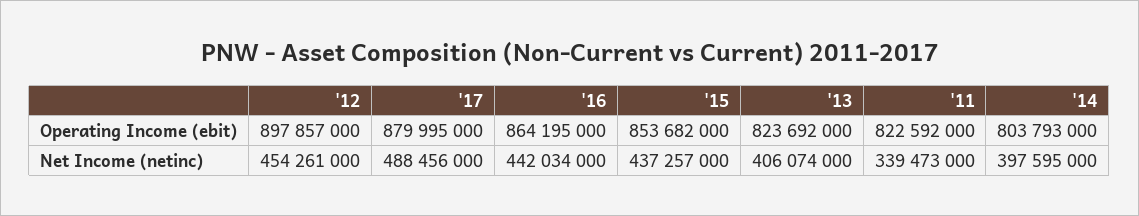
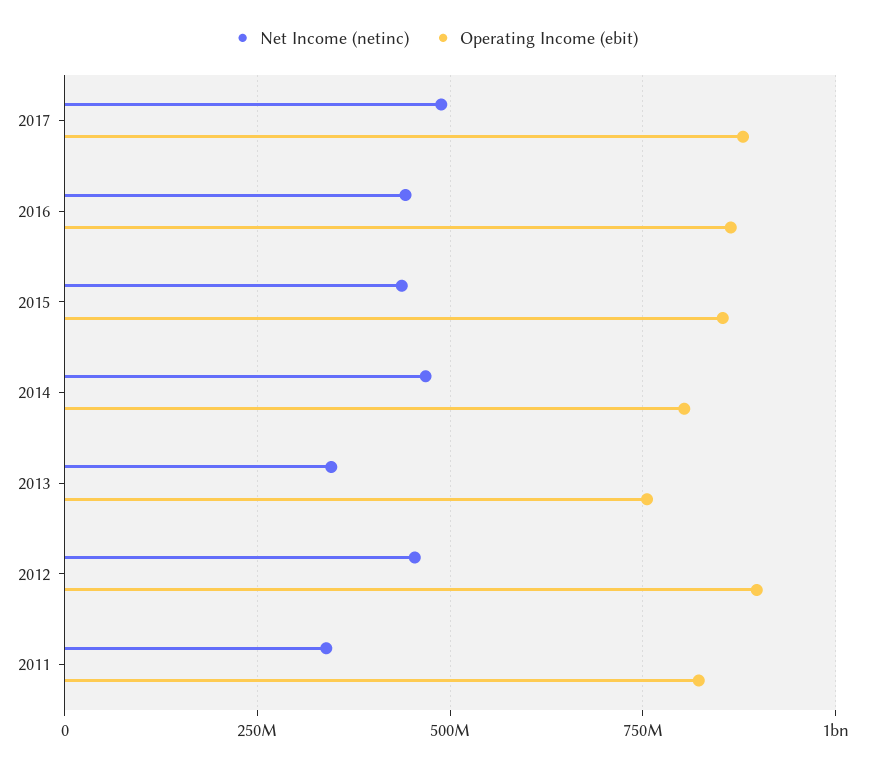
Operating Income (ebit), '13: 823692000 -> 750000000
Net Income (netinc), '13: 406074000 -> 350000000
Net Income (netinc), '14: 397595000 -> 475000000

